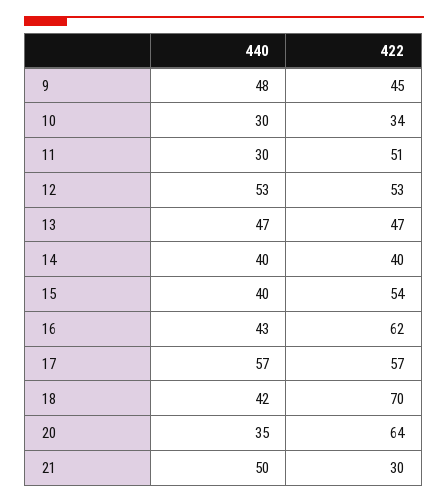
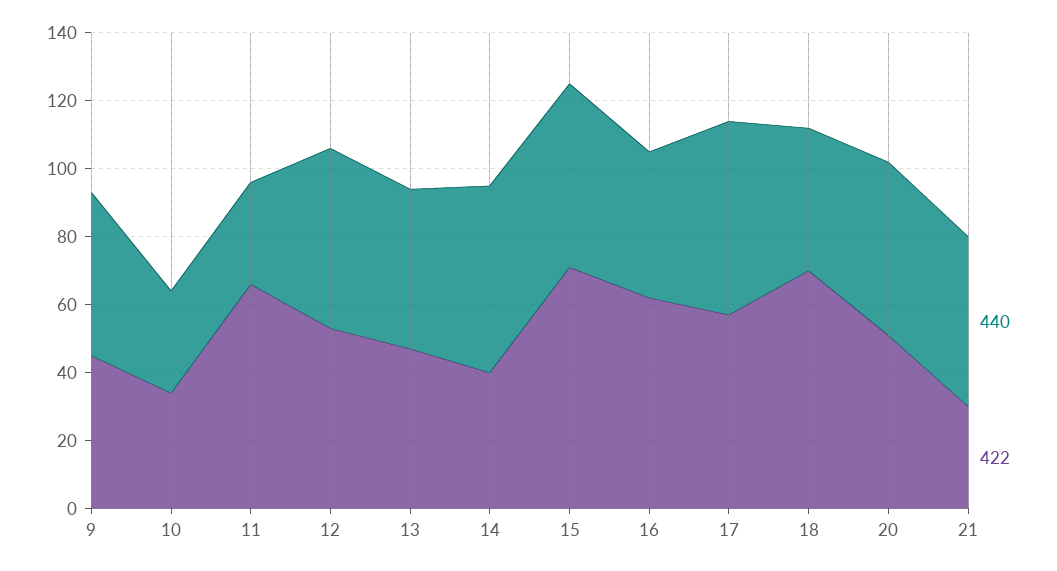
422, 11: 51 -> 65
440, 14: 40 -> 55
440, 15: 40 -> 55
422, 15: 54 -> 70
440, 20: 35 -> 50
422, 20: 64 -> 50

